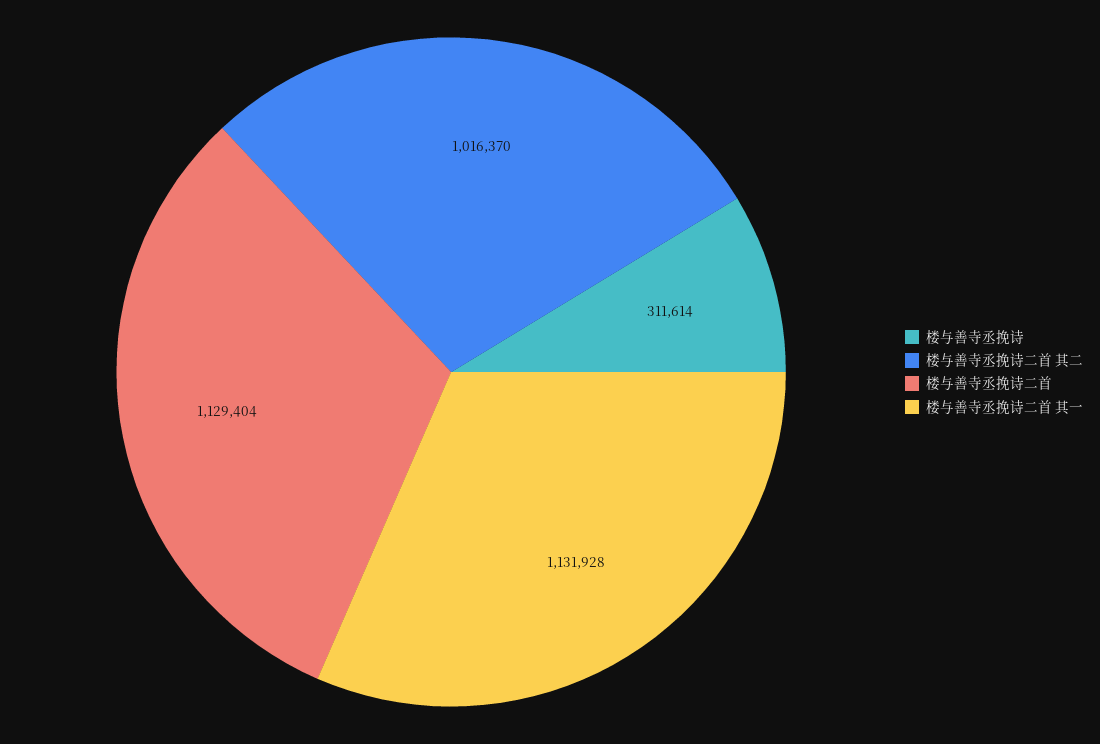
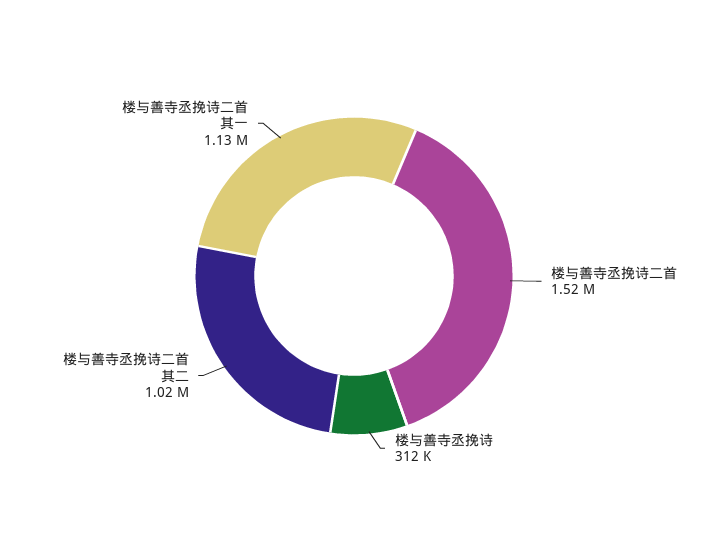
楼与善寺丞挽诗二首: 1129404 -> 1520000

